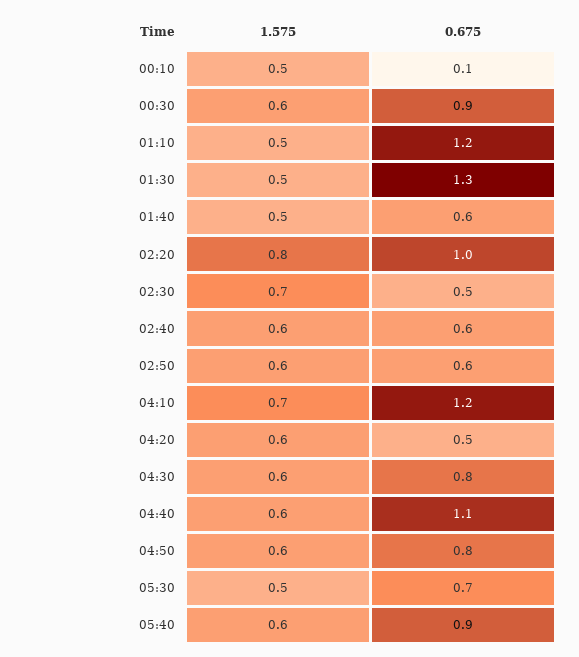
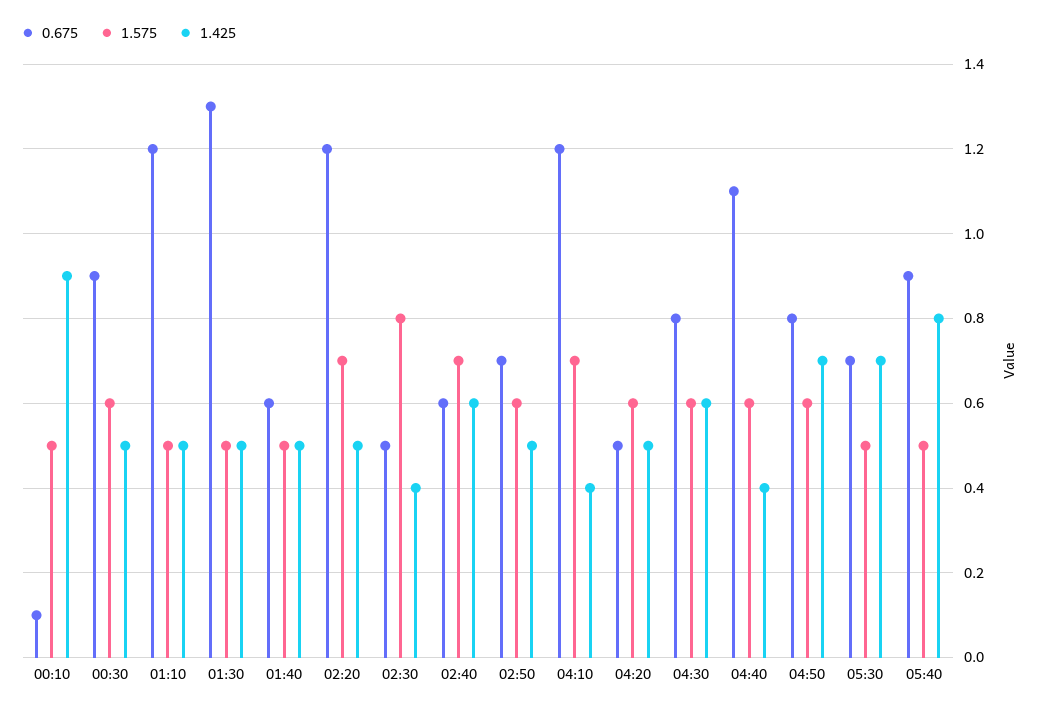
1.575, 02:20: 0.8 -> 0.7
0.675, 02:20: 1 -> 1.2
1.575, 02:30: 0.7 -> 0.8
1.575, 02:40: 0.6 -> 0.7
0.675, 02:50: 0.6 -> 0.7
1.575, 05:40: 0.6 -> 0.5
1.425, 00:10: none -> 0.9
1.425, 00:30: none -> 0.5
1.425, 01:10: none -> 0.5
1.425, 01:30: none -> 0.5
1.425, 01:40: none -> 0.5
1.425, 02:20: none -> 0.5
1.425, 02:30: none -> 0.4
1.425, 02:40: none -> 0.6
1.425, 02:50: none -> 0.5
1.425, 04:10: none -> 0.4
1.425, 04:20: none -> 0.5
1.425, 04:30: none -> 0.6
1.425, 04:40: none -> 0.4
1.425, 04:50: none -> 0.7
1.425, 05:30: none -> 0.7
1.425, 05:40: none -> 0.8

